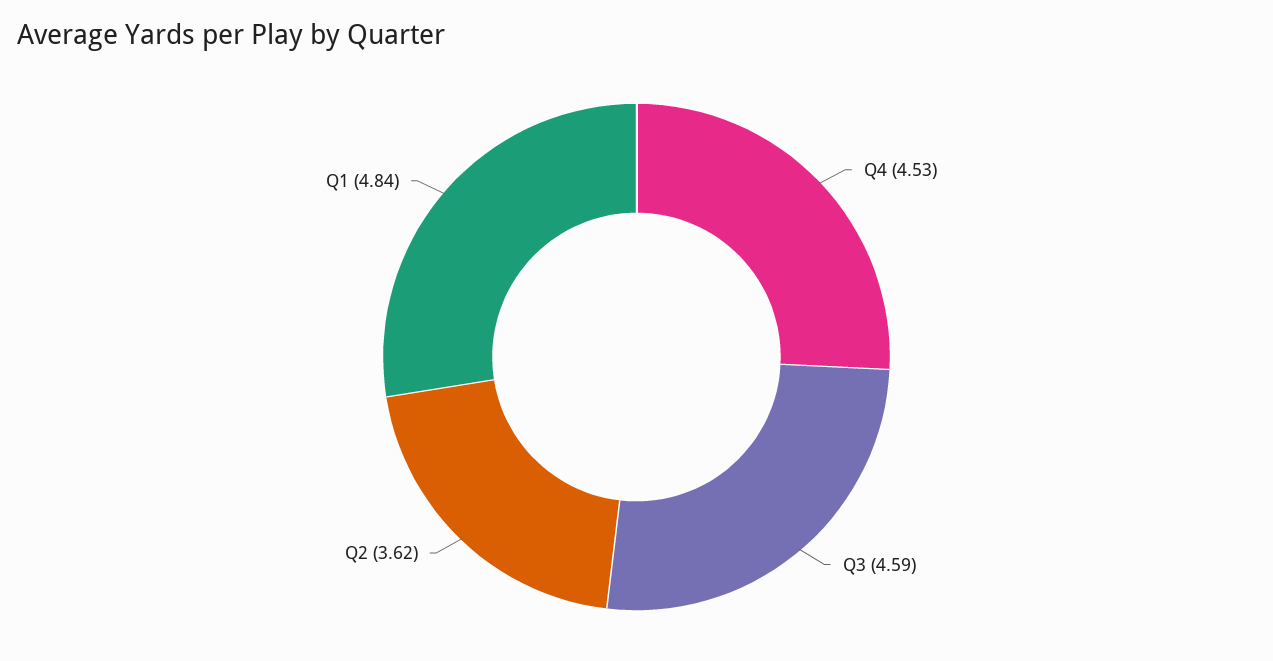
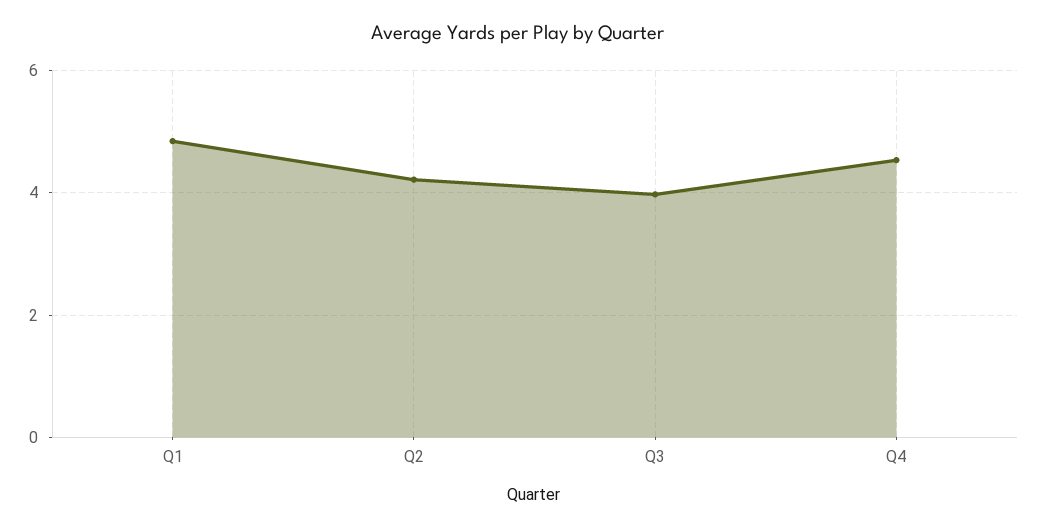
Q3: 4.59 -> 4
Q2: 3.62 -> 4.2

